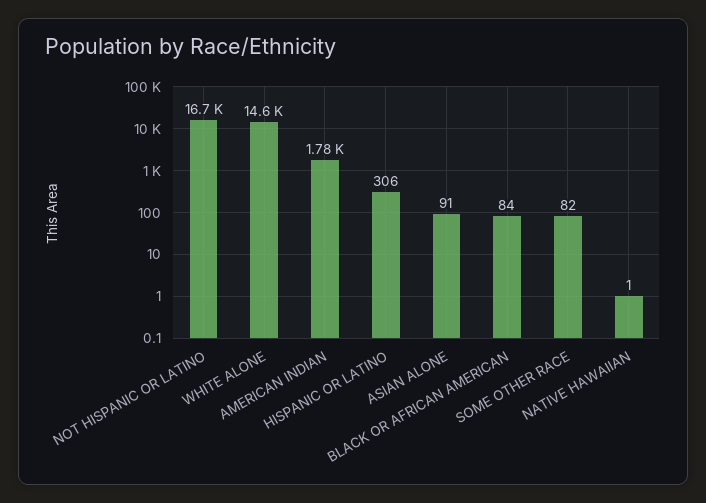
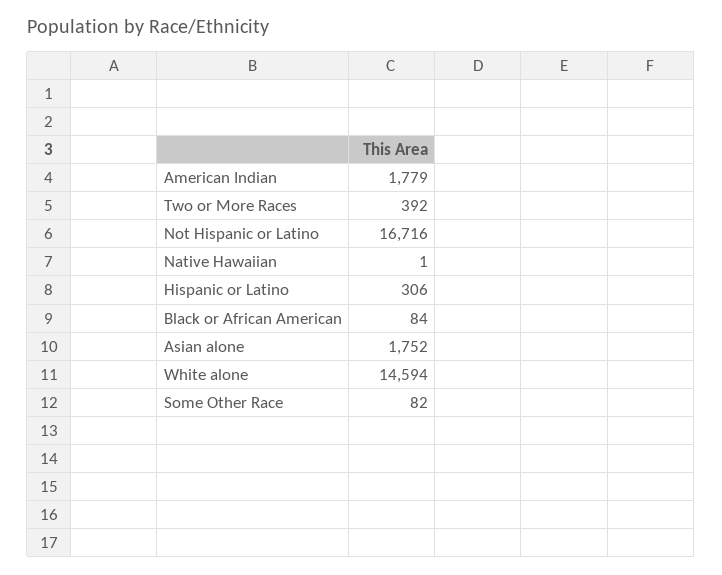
ASIAN ALONE: 91 -> 1752
Two or More Races: none -> 392

